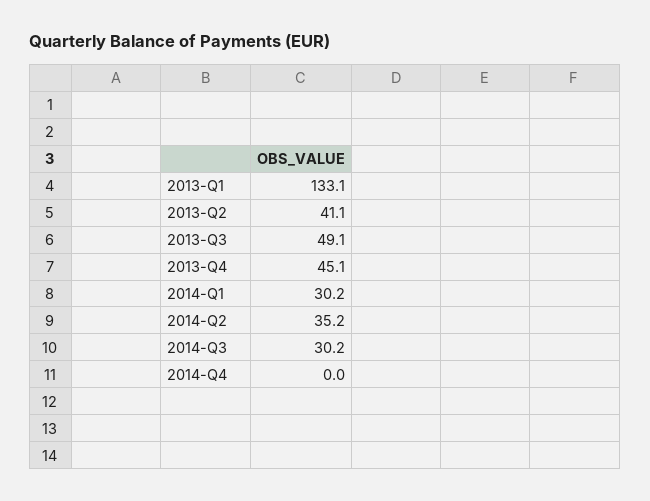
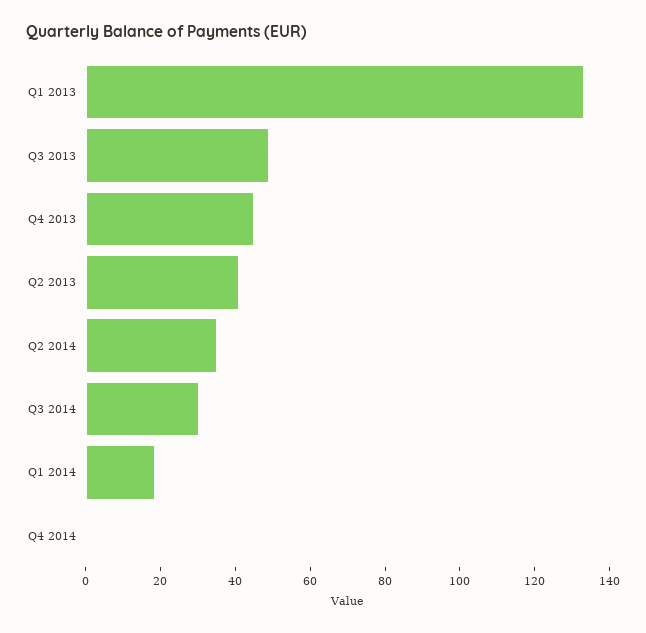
2014-Q1: 30.2 -> 20

